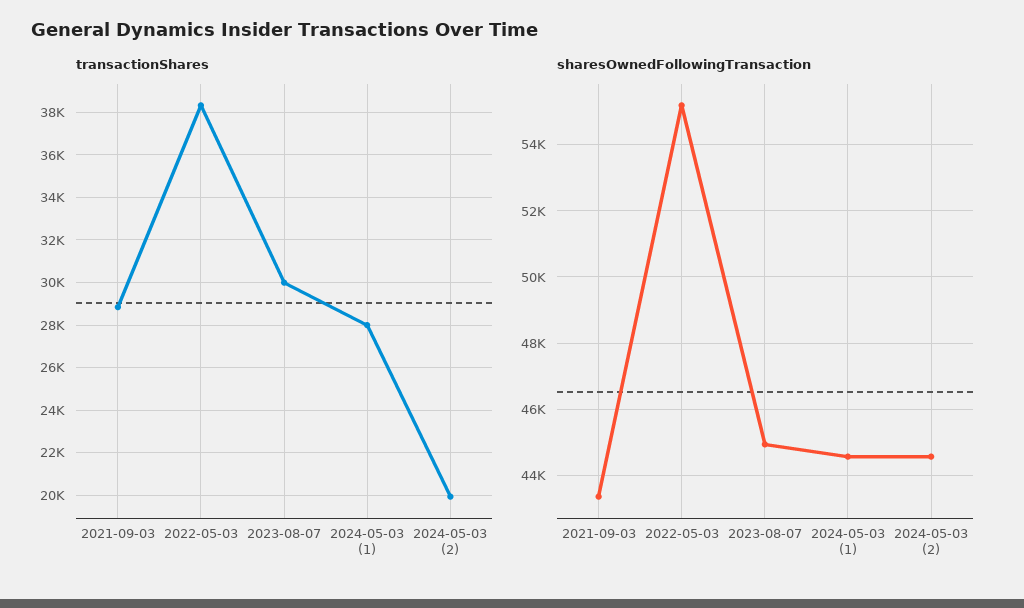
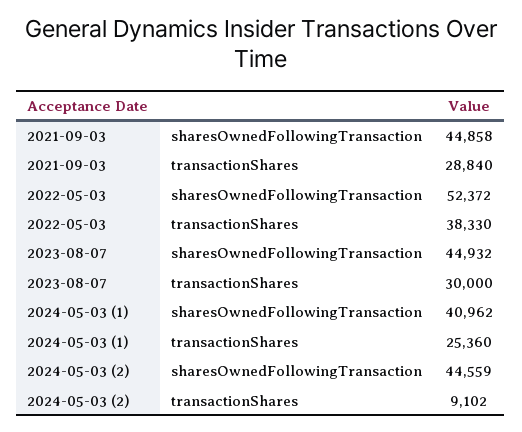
transactionShares, 2024-05-03 (1): 28000 -> 25360
transactionShares, 2024-05-03 (2): 20000 -> 9102
sharesOwnedFollowingTransaction, 2021-09-03: 43400 -> 44858
sharesOwnedFollowingTransaction, 2022-05-03: 55200 -> 52372
sharesOwnedFollowingTransaction, 2024-05-03 (1): 44600 -> 40962

